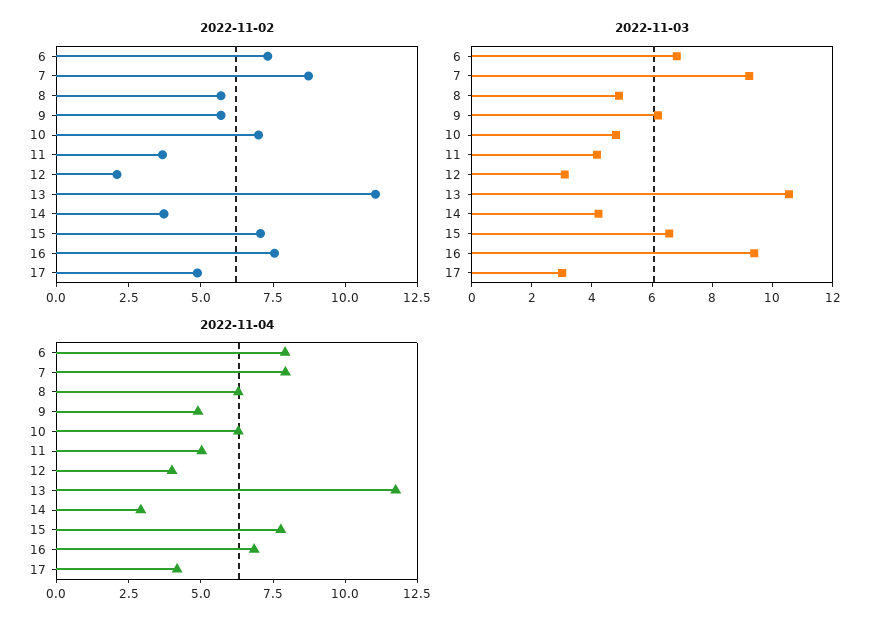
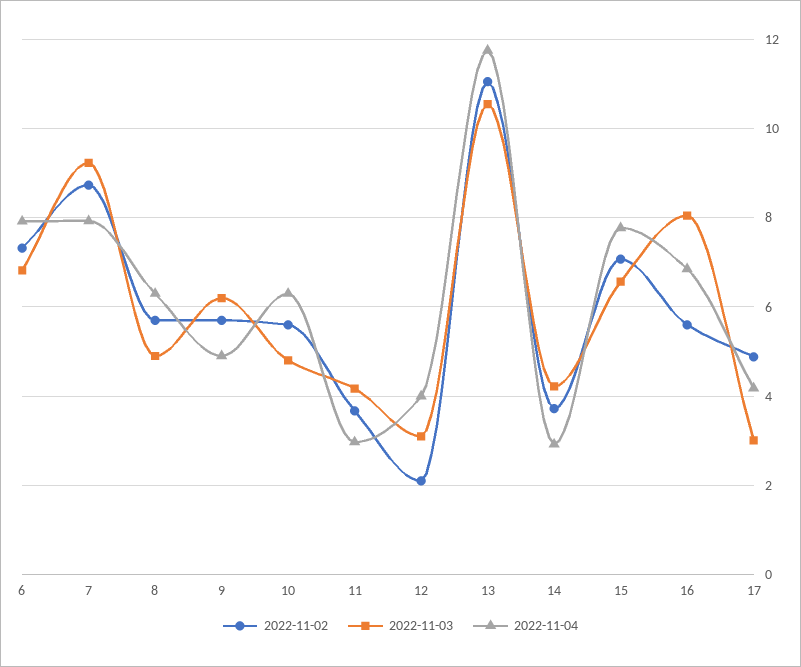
2022-11-02, 10: 7 -> 5.6
2022-11-02, 16: 7.5 -> 5.6
2022-11-03, 16: 9.5 -> 8
2022-11-04, 11: 5 -> 3

